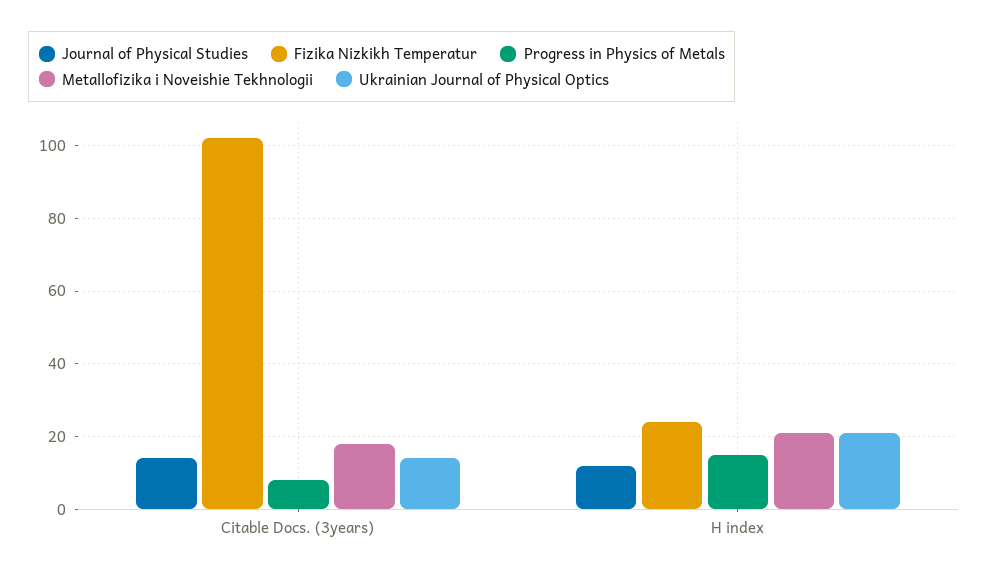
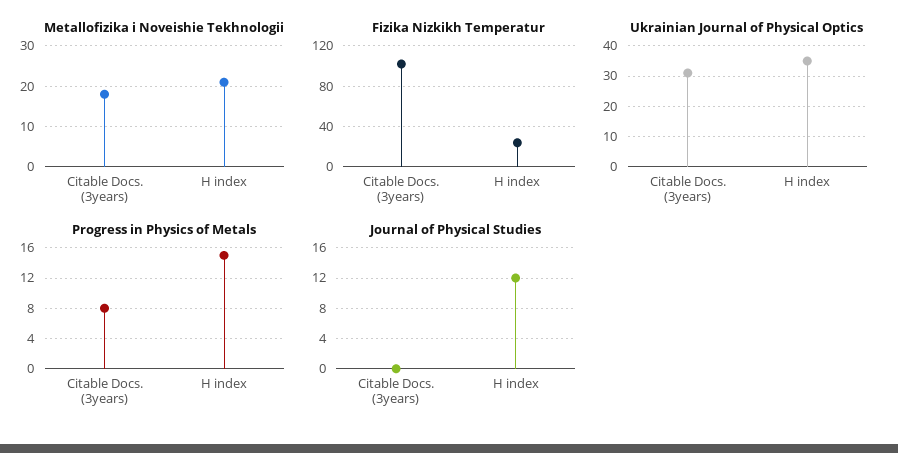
Journal of Physical Studies, Citable Docs. (3years): 15 -> 0
Ukrainian Journal of Physical Optics, Citable Docs. (3years): 15 -> 30
Ukrainian Journal of Physical Optics, H index: 20 -> 35

